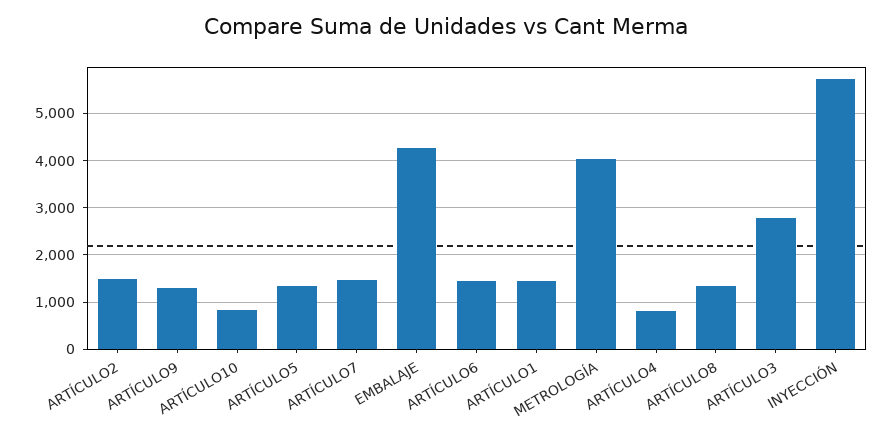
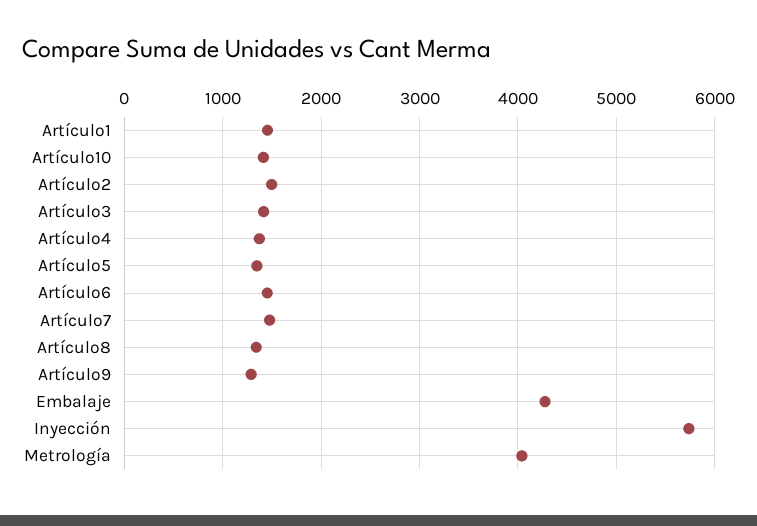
ARTÍCULO10: 800 -> 1400
ARTÍCULO4: 800 -> 1400
ARTÍCULO3: 2800 -> 1400

